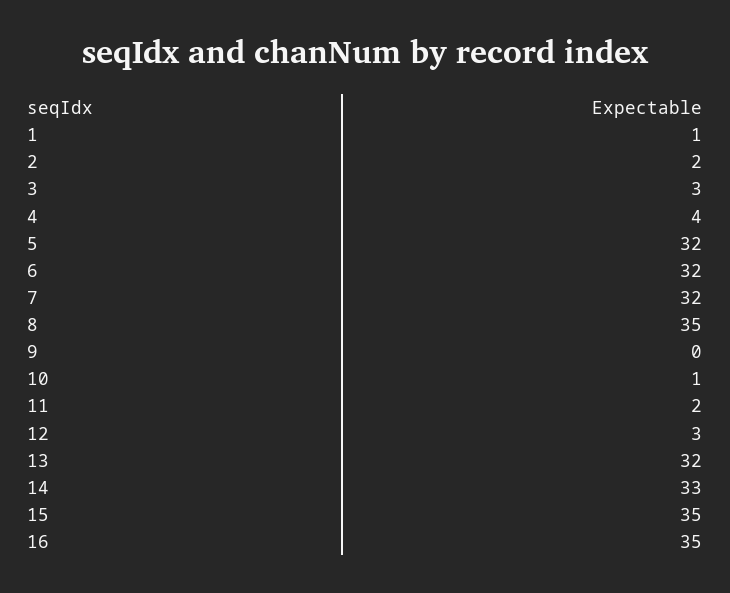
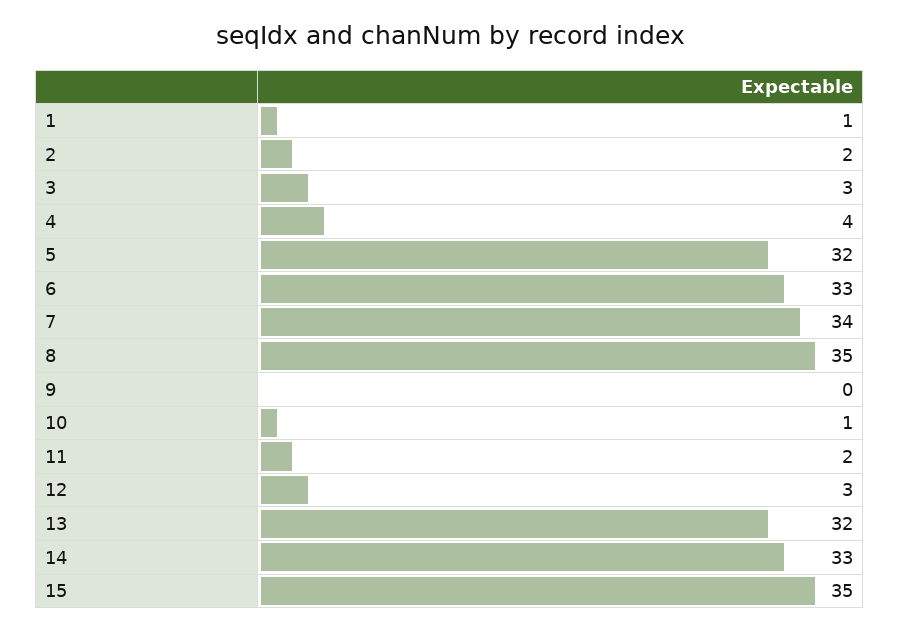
6: 32 -> 33
7: 32 -> 34
16: 35 -> none

